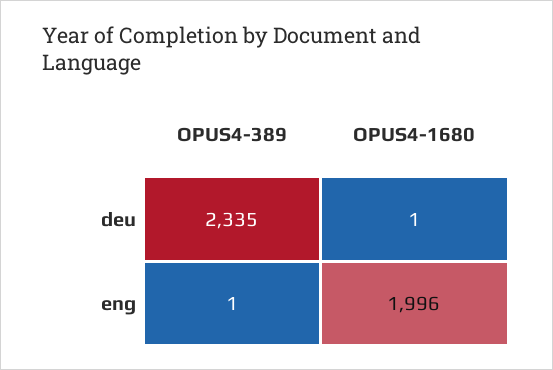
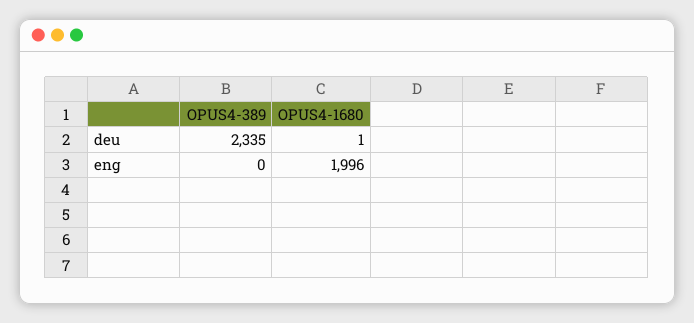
OPUS4-389, eng: 1 -> 0

